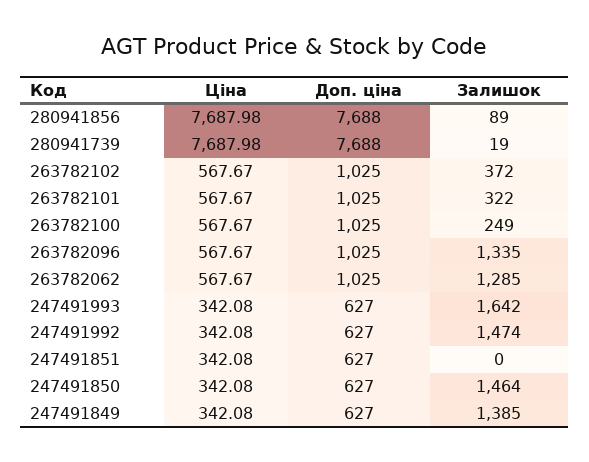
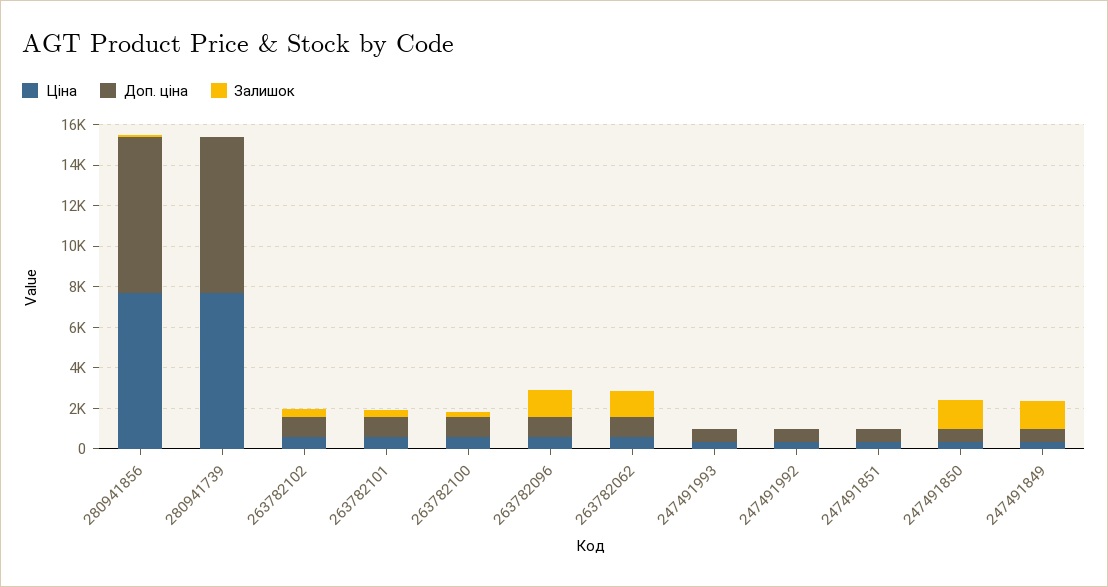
Залишок, 247491993: 1642 -> 0
Залишок, 247491992: 1474 -> 0

